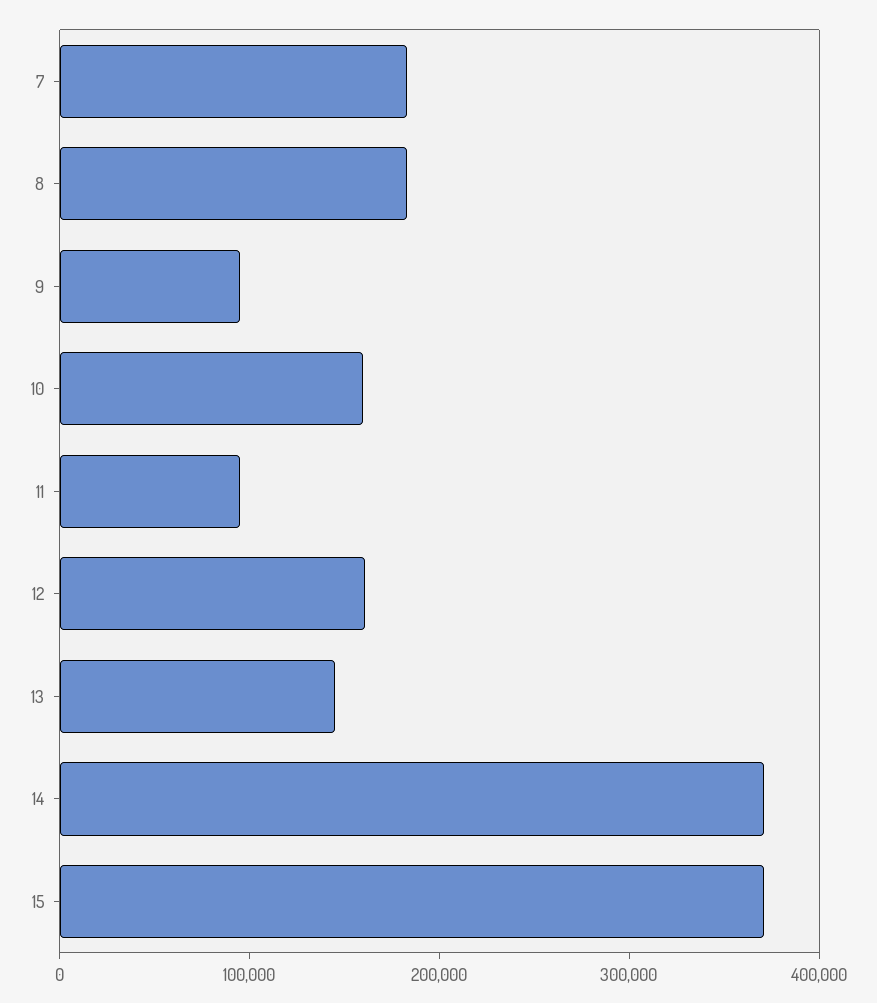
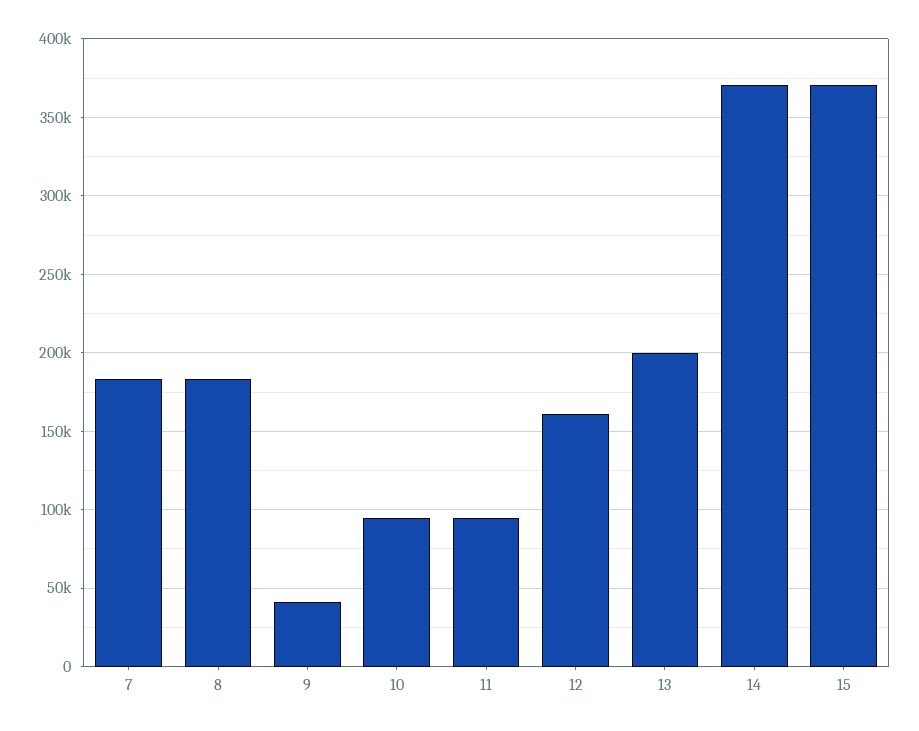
9: 100000 -> 40000
10: 160000 -> 95000
13: 140000 -> 200000

